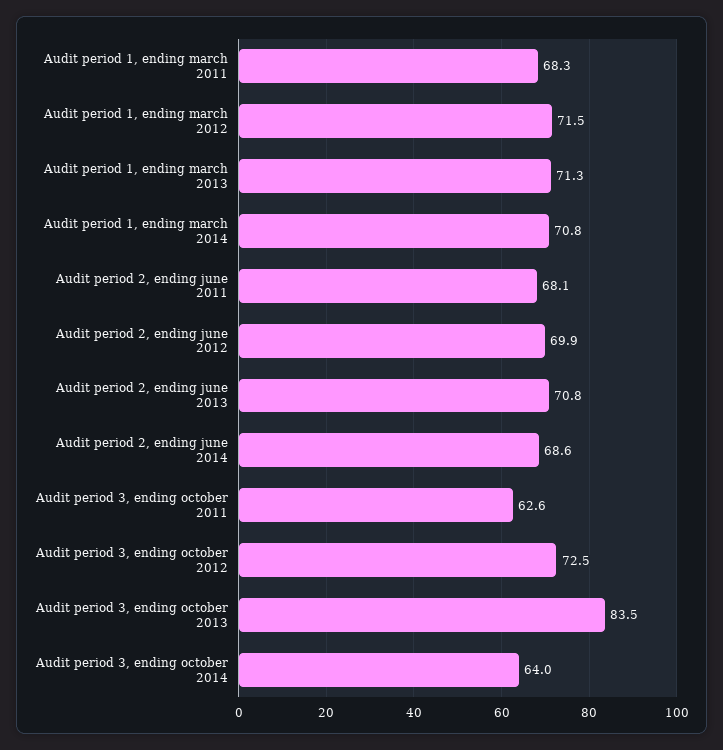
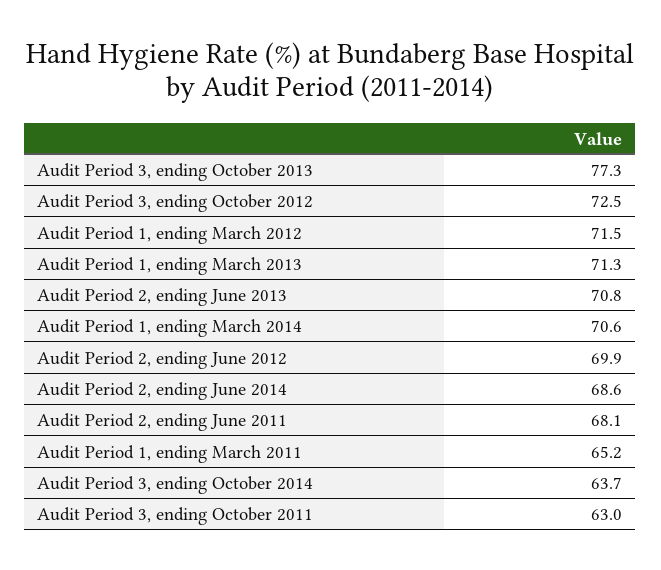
Audit period 1, ending march 2011: 68.3 -> 65.2
Audit period 1, ending march 2014: 70.8 -> 70.6
Audit period 3, ending october 2011: 62.6 -> 63
Audit period 3, ending october 2013: 83.5 -> 77.3
Audit period 3, ending october 2014: 64 -> 63.7

